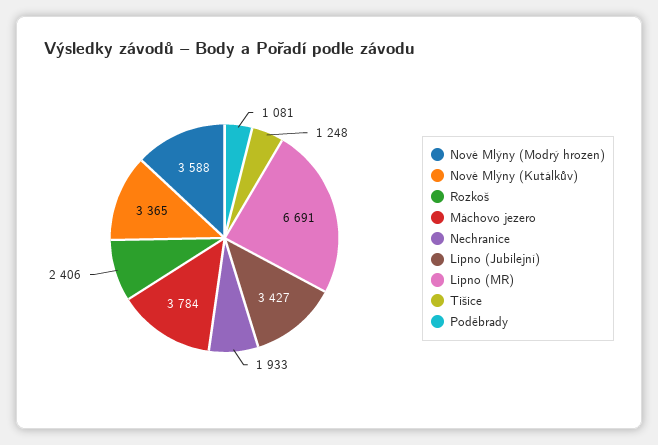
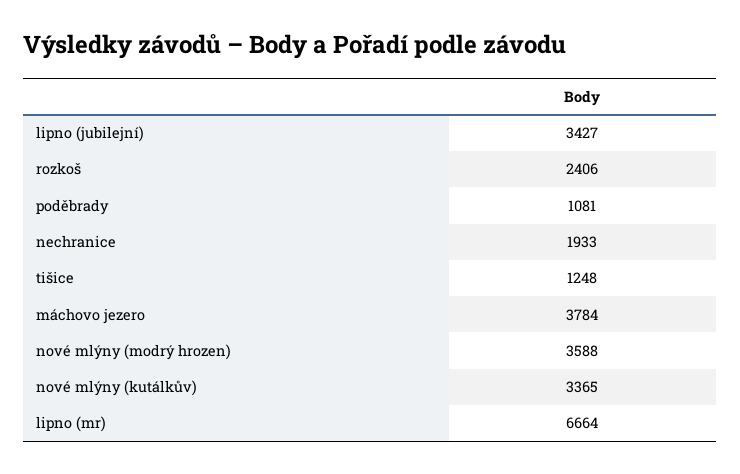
Lipno (MR): 6691 -> 6664

